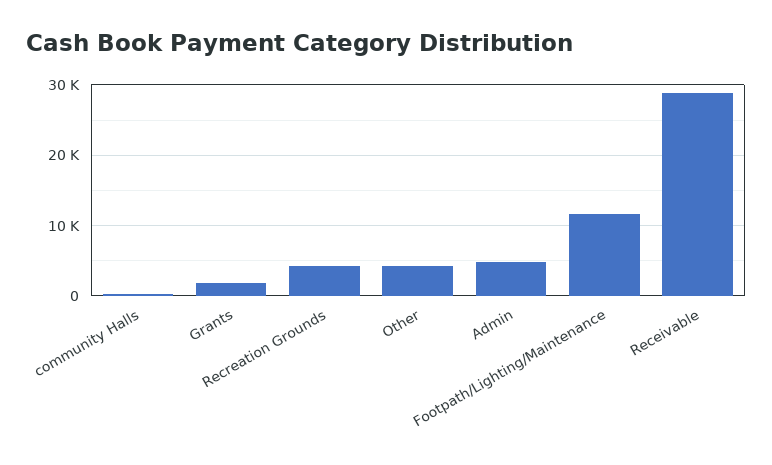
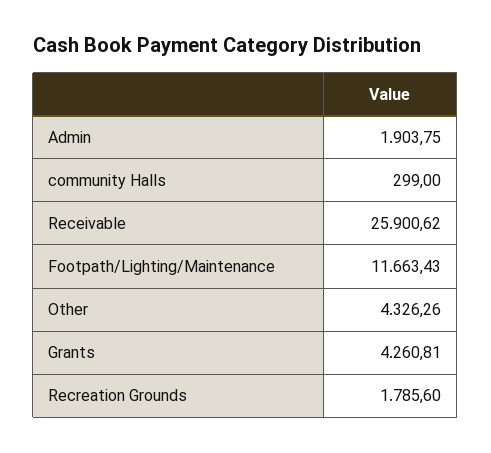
Grants: 2000 -> 4260.81
Recreation Grounds: 4000 -> 1785.6
Admin: 5000 -> 1903.75
Receivable: 29000 -> 25900.62

